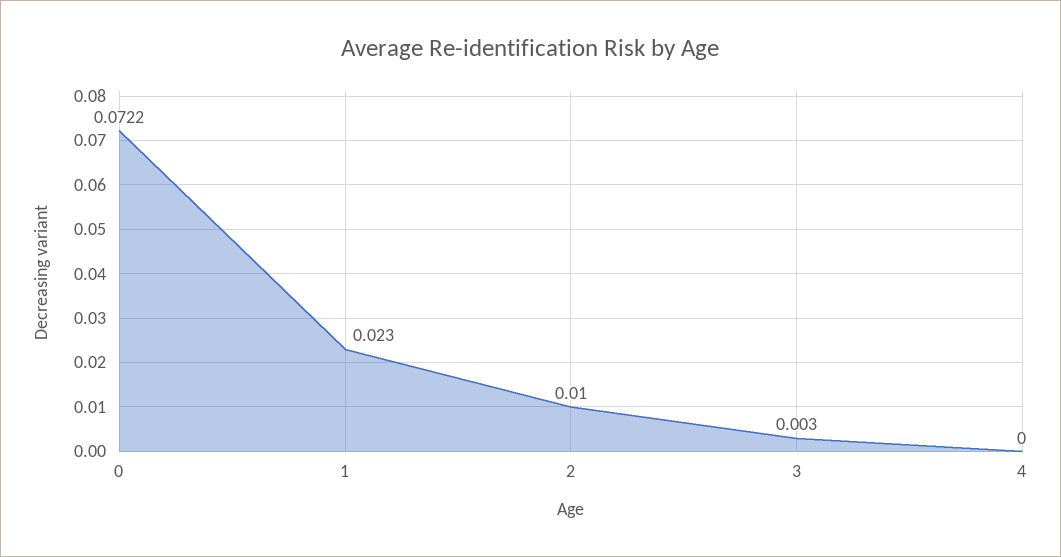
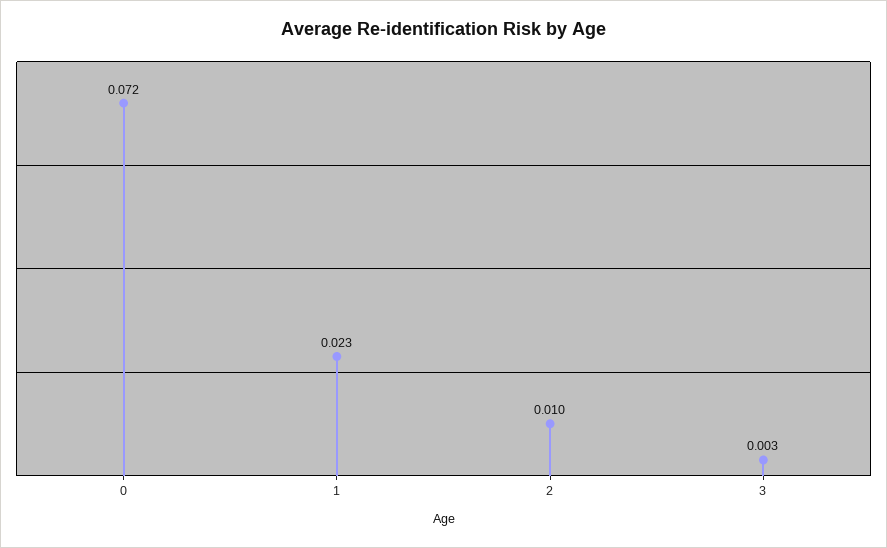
4: 0 -> none

